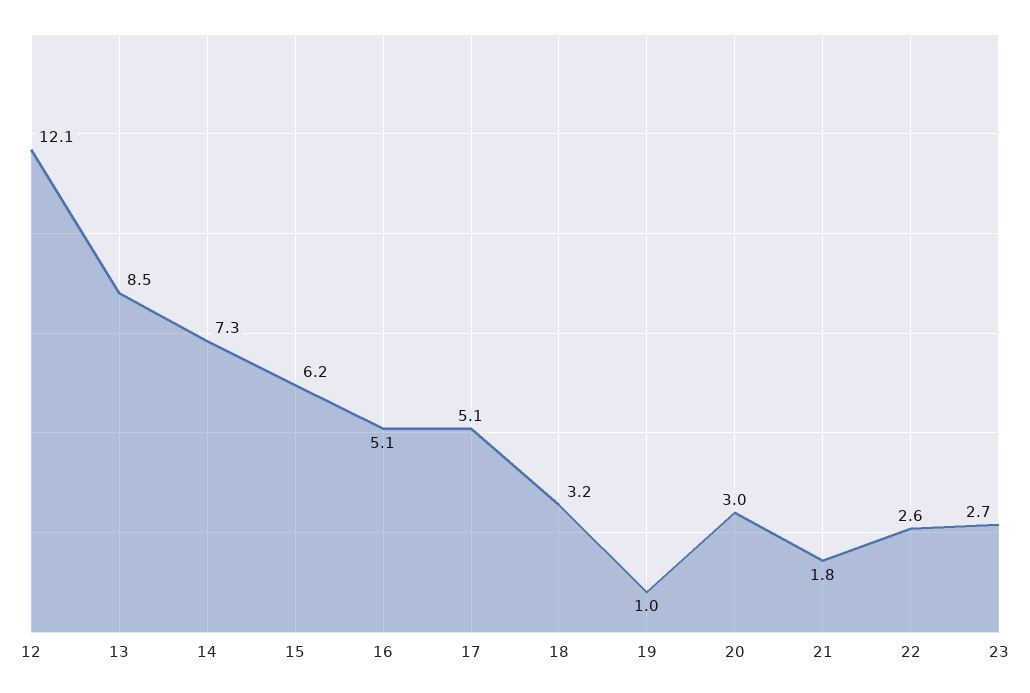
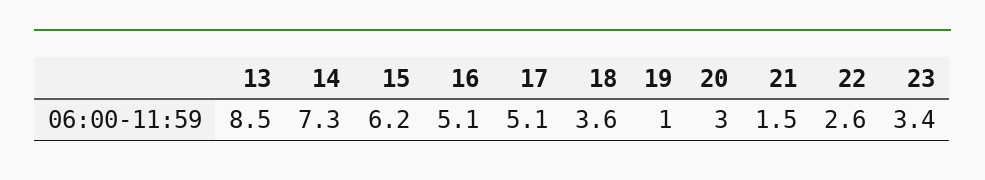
12: 12.1 -> none
18: 3.2 -> 3.6
21: 1.8 -> 1.5
23: 2.7 -> 3.4

